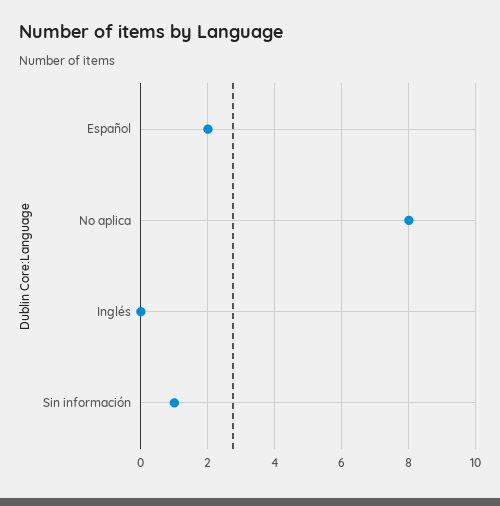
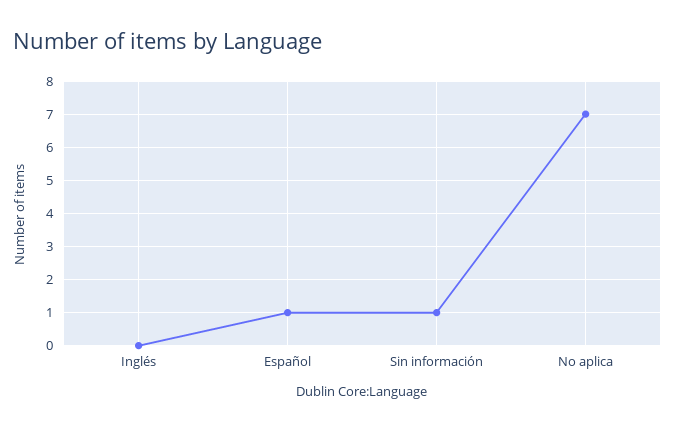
Español: 2 -> 1
No aplica: 8 -> 7

